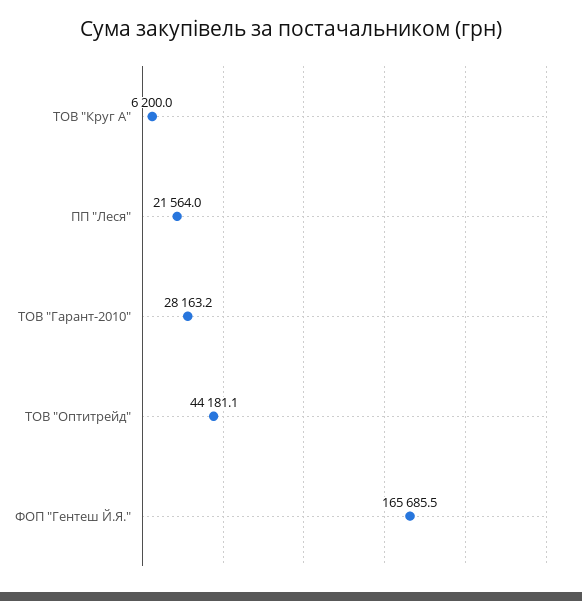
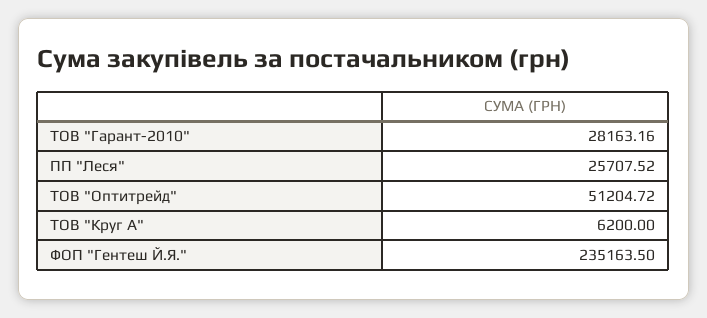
ПП "Леся": 21564 -> 25707.52
ТОВ "Оптитрейд": 44181.1 -> 51204.72
ФОП "Гентеш Й.Я.": 165685.5 -> 235163.5

